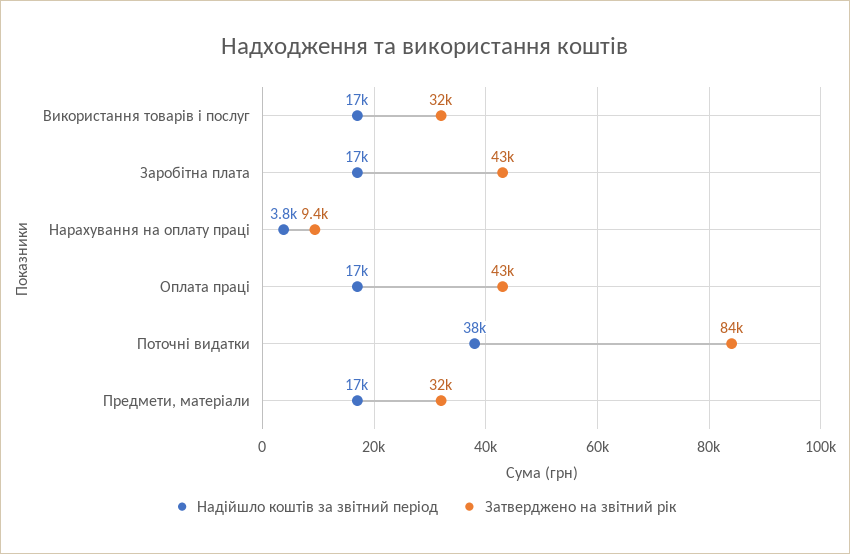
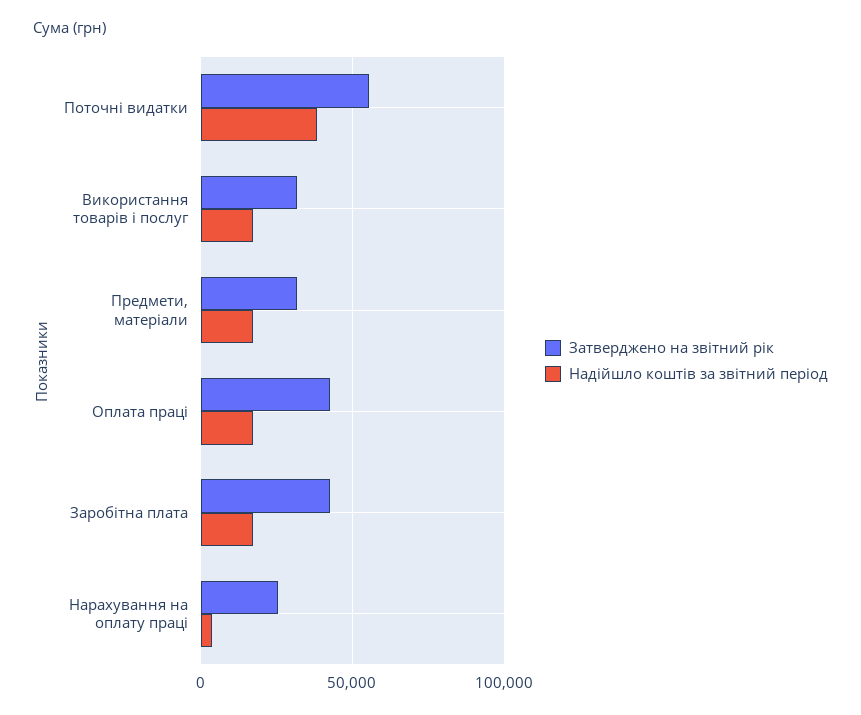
Затверджено на звітний рік, Нарахування на оплату праці: 9400 -> 25000
Затверджено на звітний рік, Поточні видатки: 84000 -> 55000

